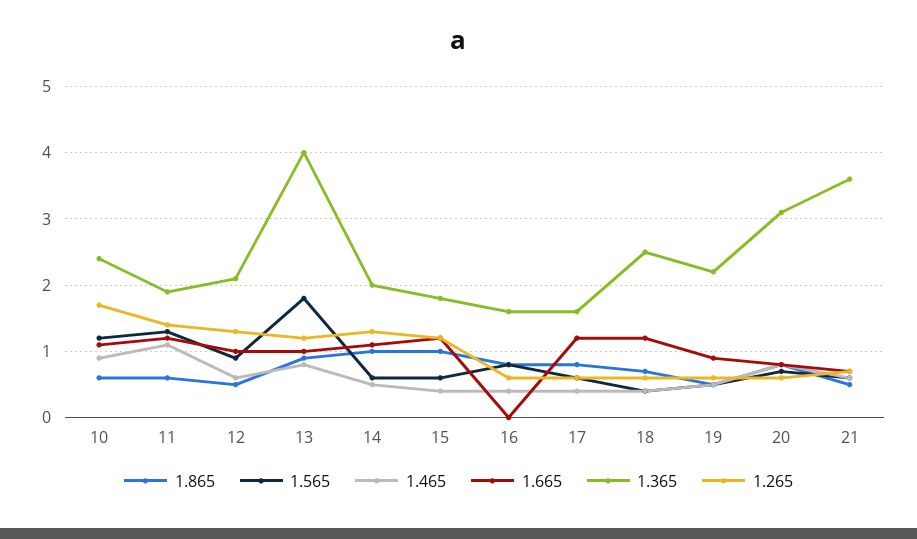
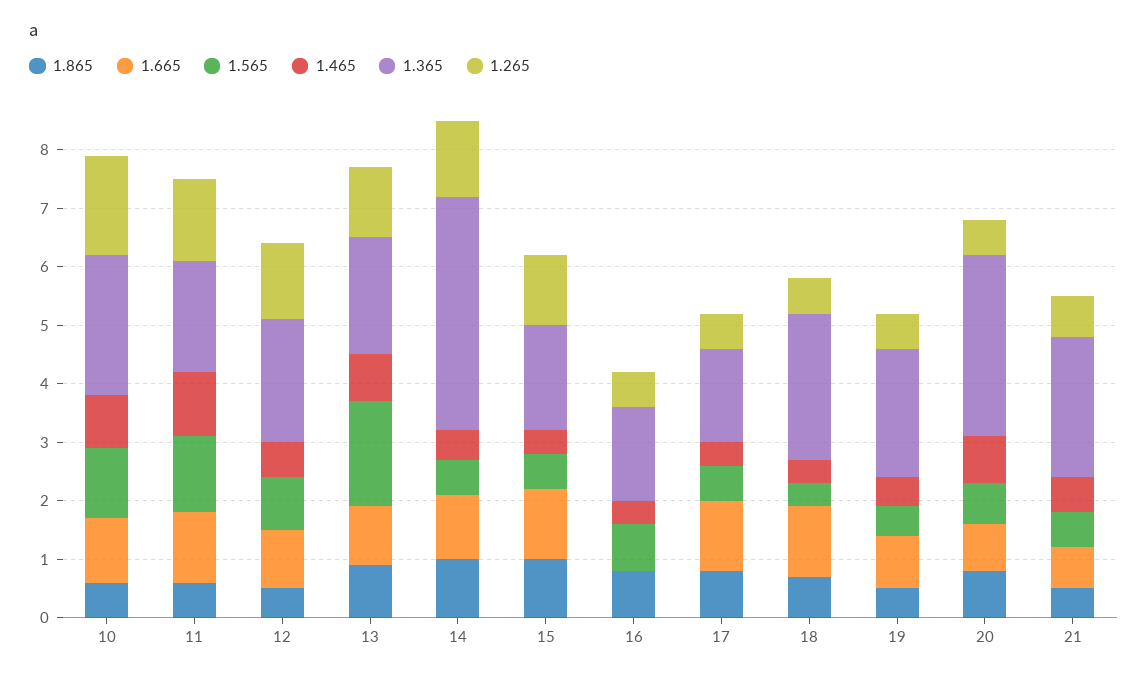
1.365, 13: 4 -> 2
1.365, 14: 2 -> 4
1.365, 21: 3.6 -> 2.5

